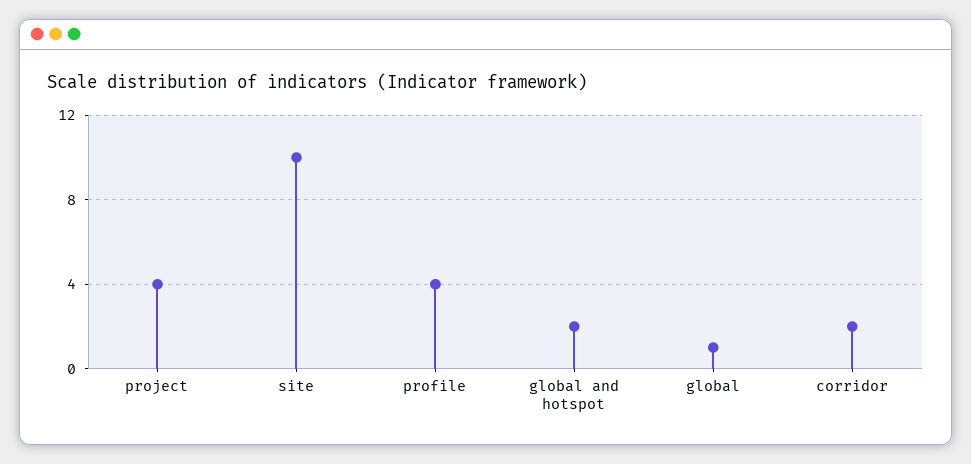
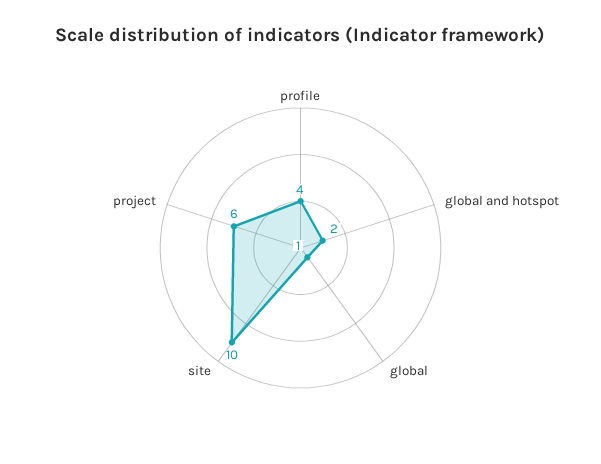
project: 4 -> 6
corridor: 2 -> none

